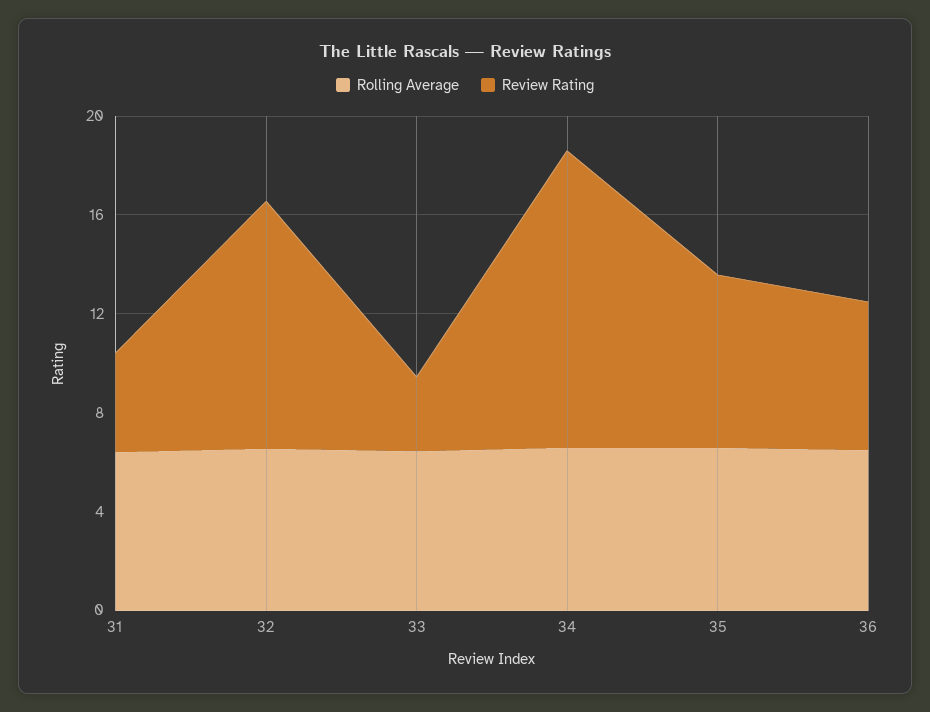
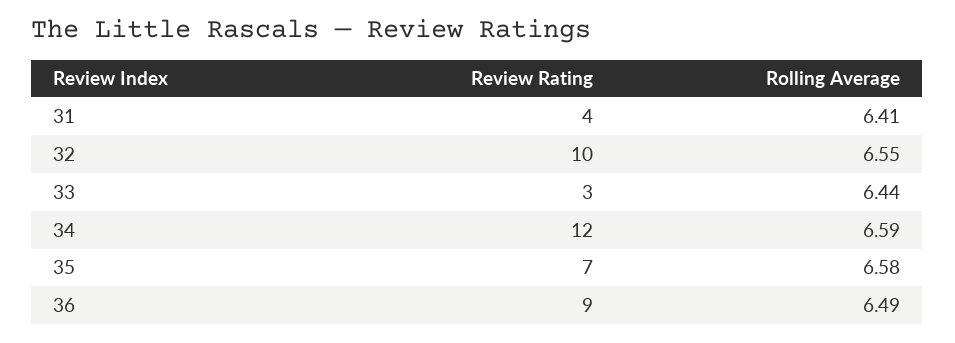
Review Rating, 36: 6 -> 9

